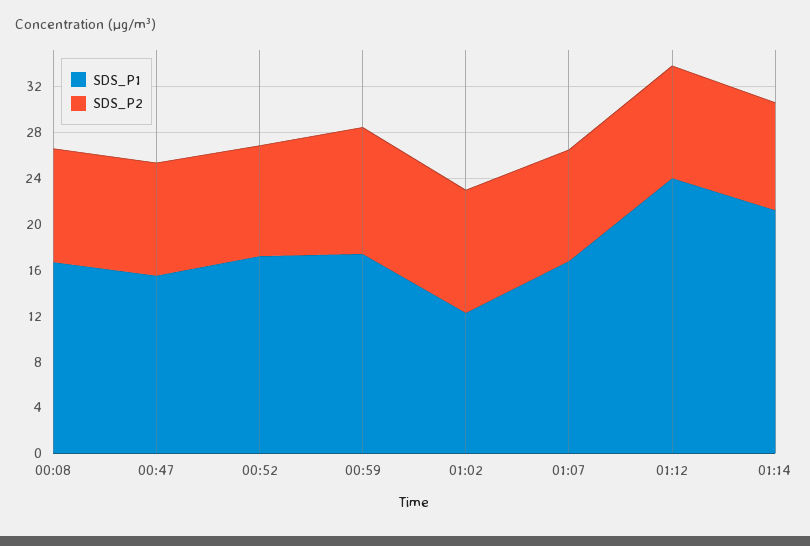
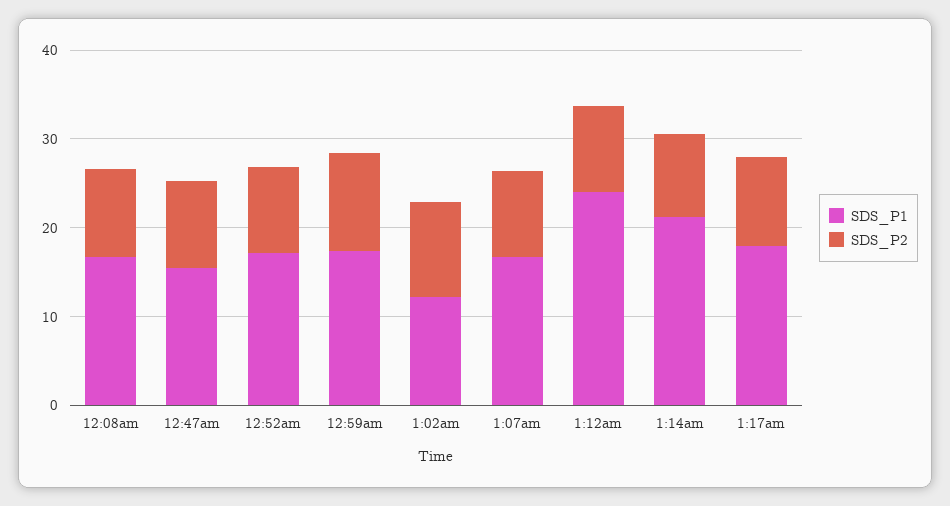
SDS_P1, 1:17am: none -> 18
SDS_P2, 1:17am: none -> 10

